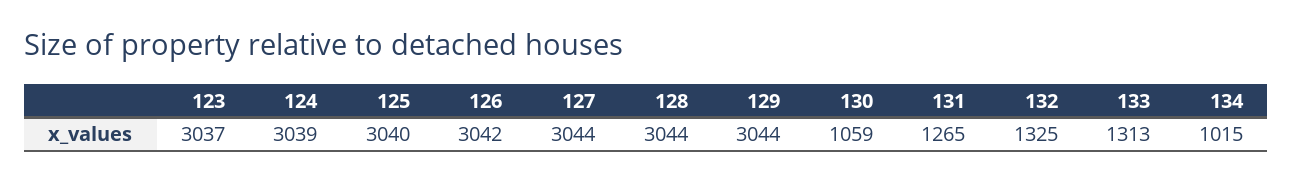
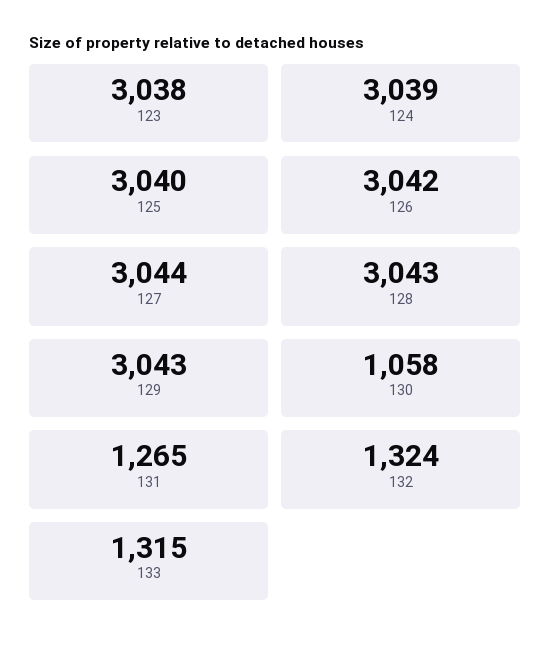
123: 3037 -> 3038
128: 3044 -> 3043
129: 3044 -> 3043
130: 1059 -> 1058
132: 1325 -> 1324
133: 1313 -> 1315
134: 1015 -> none

